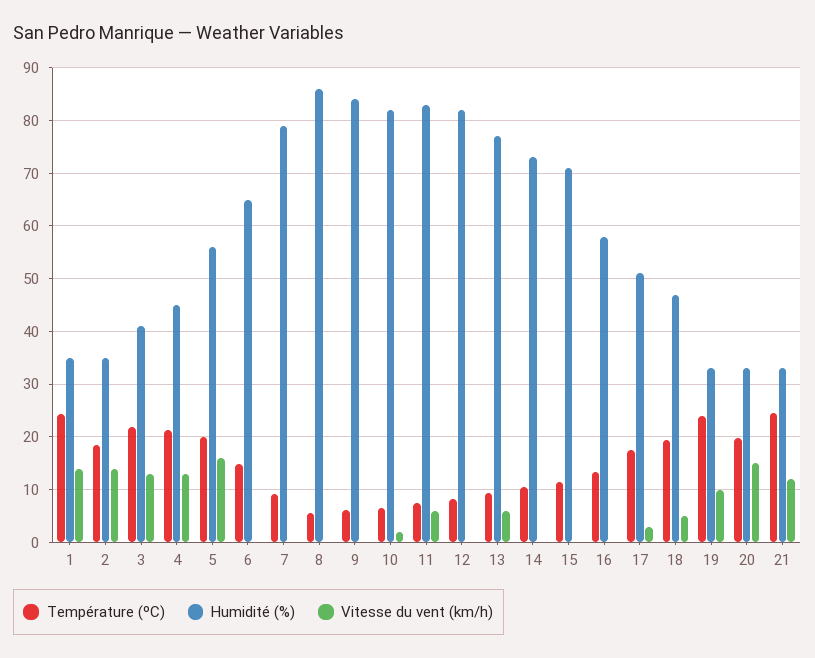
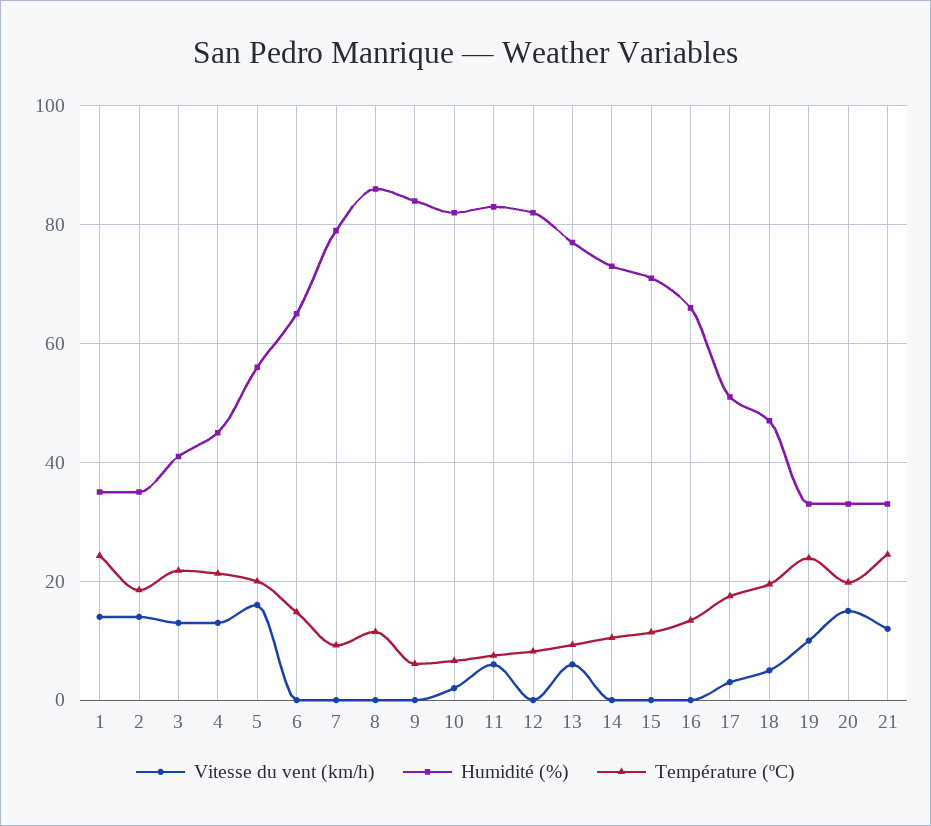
Température (ºC), 8: 6 -> 12
Humidité (%), 16: 58 -> 66

